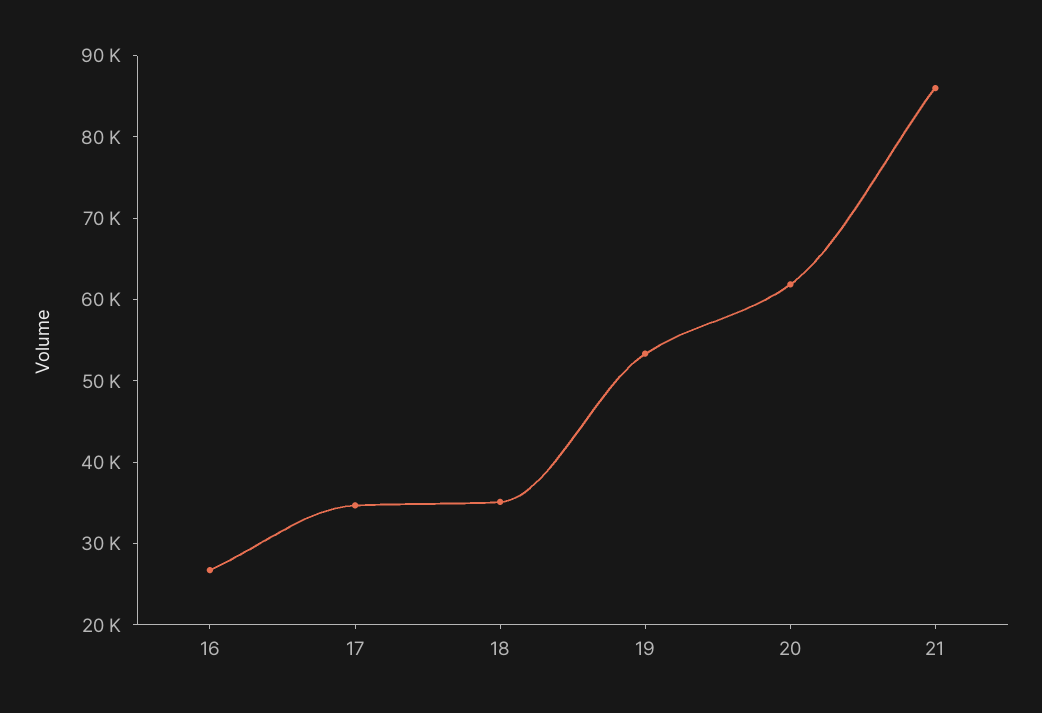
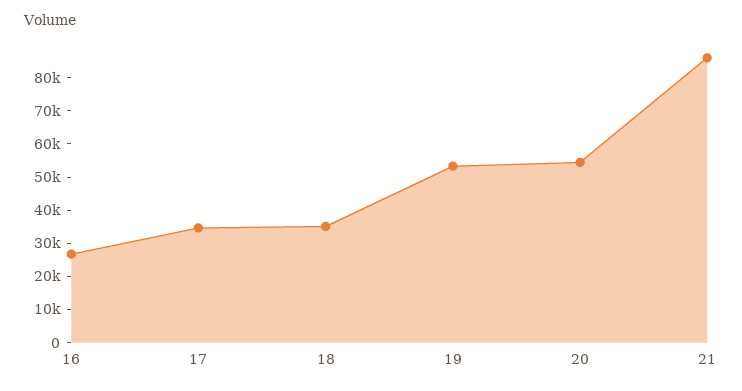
20: 62000 -> 55000

